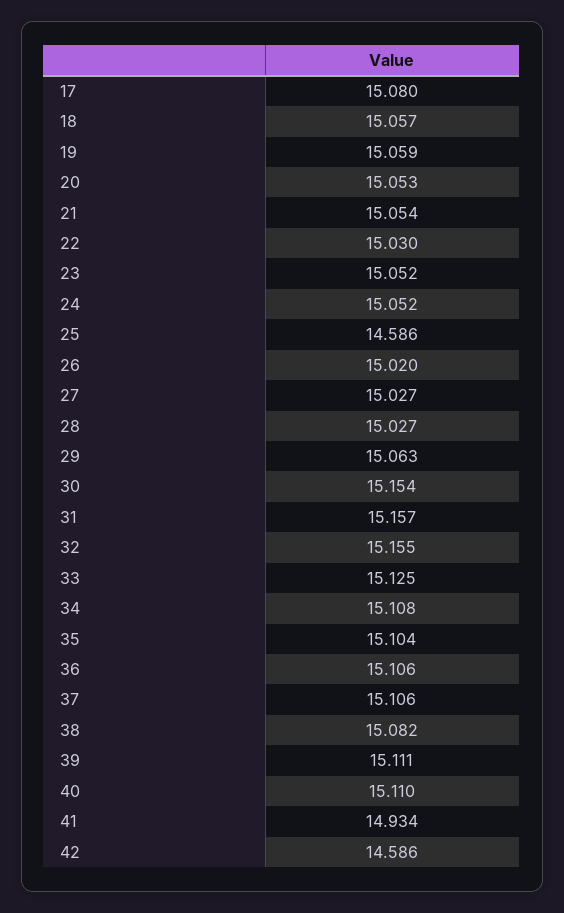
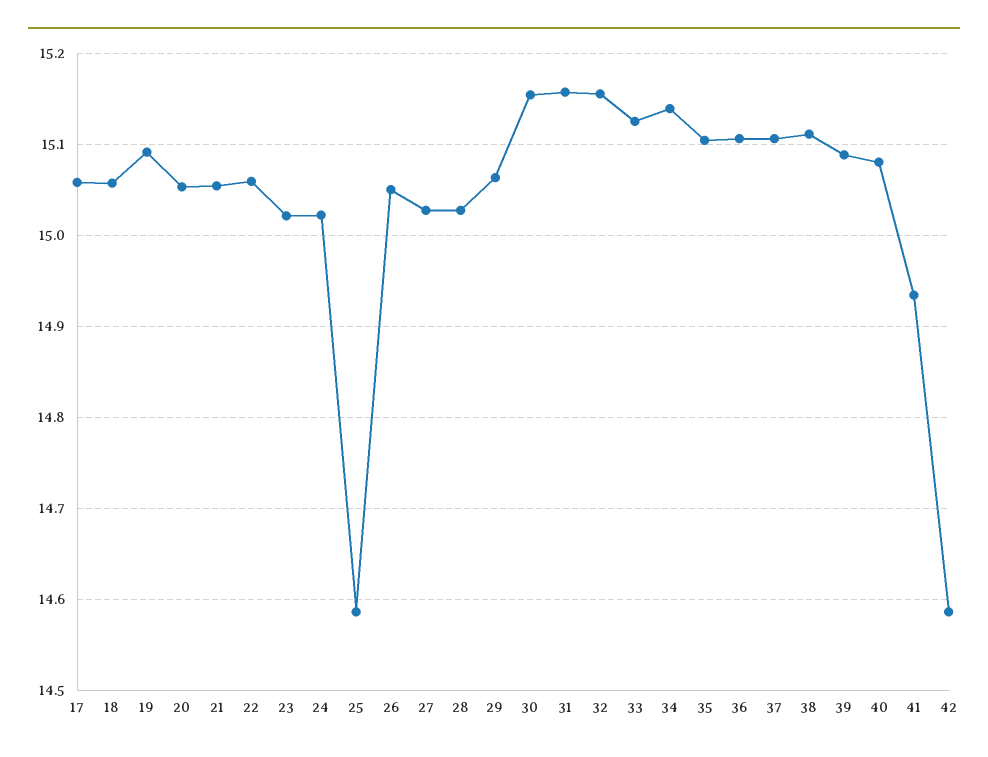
17: 15.08 -> 15.06
19: 15.059 -> 15.09
22: 15.03 -> 15.06
23: 15.052 -> 15.02
24: 15.052 -> 15.02
26: 15.02 -> 15.05
34: 15.108 -> 15.14
38: 15.082 -> 15.11
39: 15.111 -> 15.09
40: 15.11 -> 15.08

